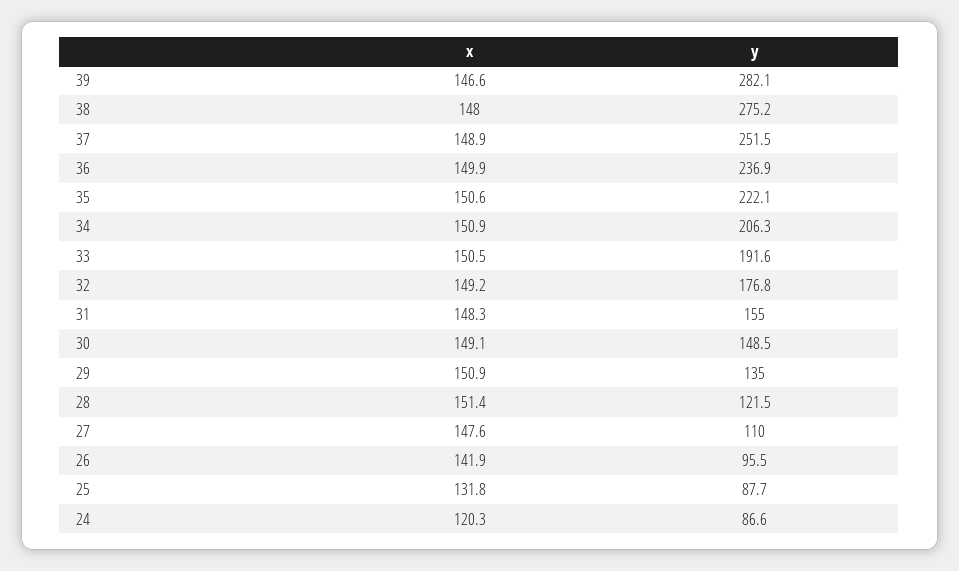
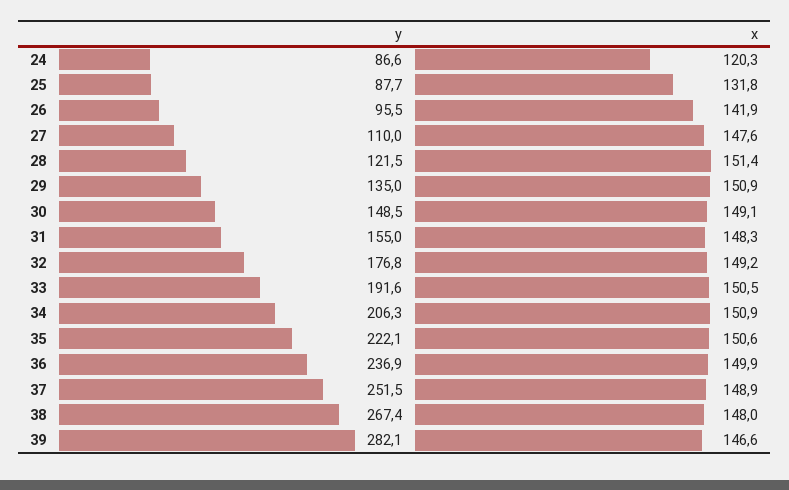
y, 38: 275.2 -> 267.4

